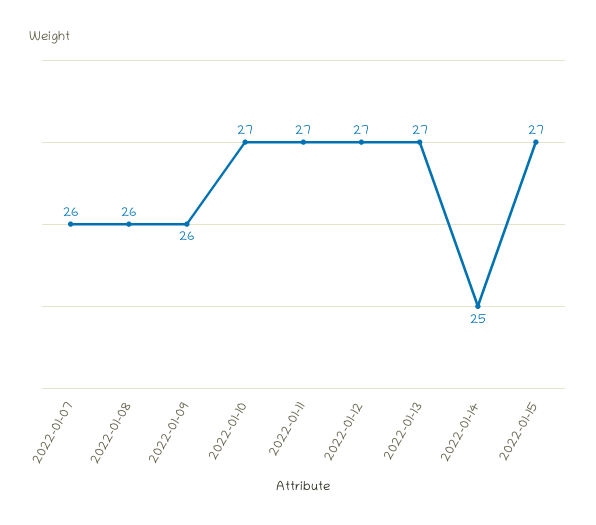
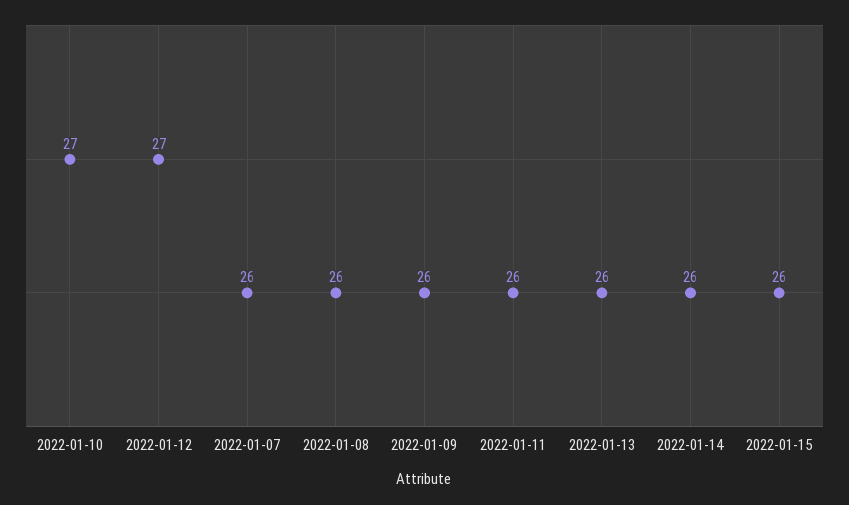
2022-01-11: 27 -> 26
2022-01-13: 27 -> 26
2022-01-14: 25 -> 26
2022-01-15: 27 -> 26

